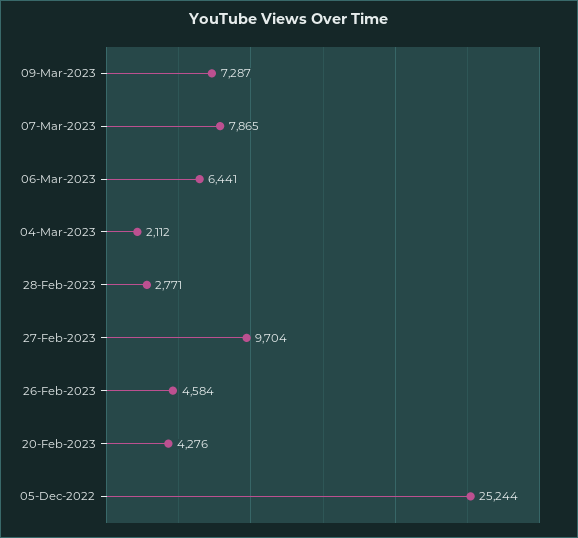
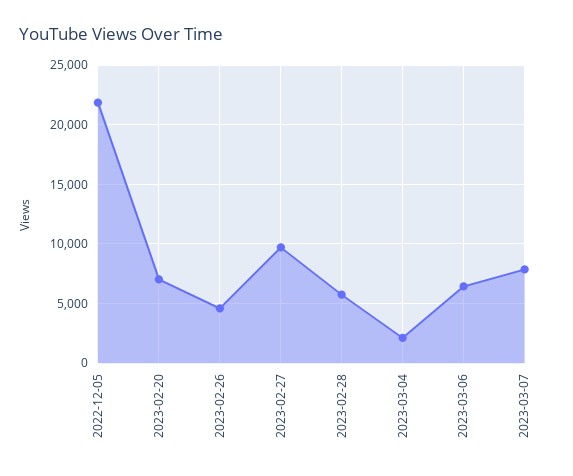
09-Mar-2023: 7287 -> none
28-Feb-2023: 2771 -> 6000
20-Feb-2023: 4276 -> 7000
05-Dec-2022: 25244 -> 22000

